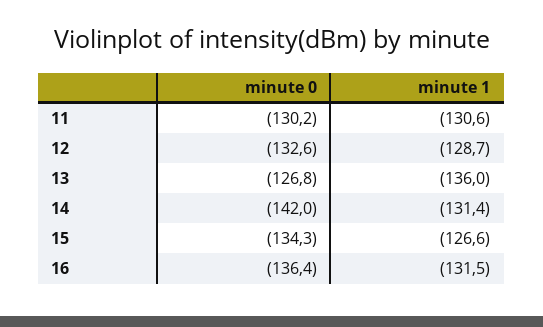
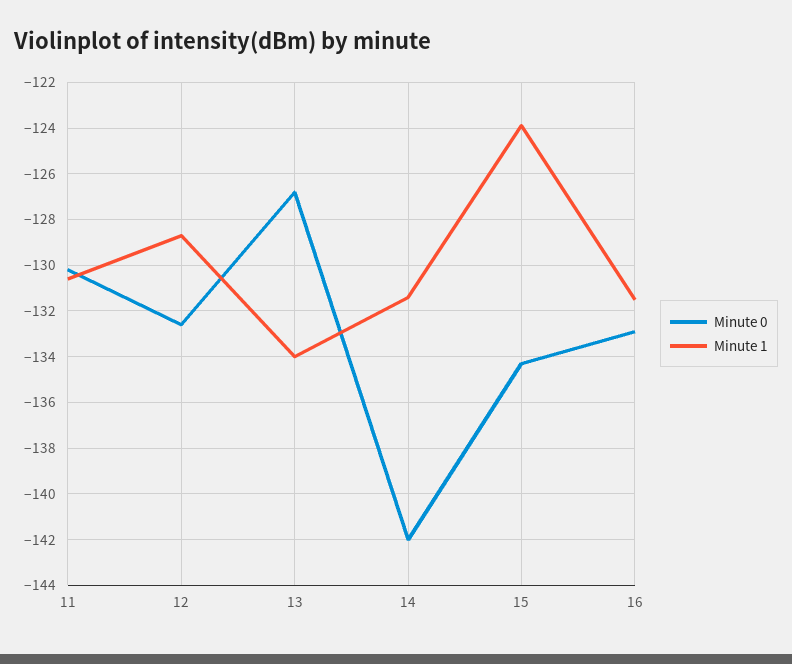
minute 1, 13: -136 -> -134
minute 1, 15: -126.6 -> -124
minute 0, 16: -136.4 -> -133

